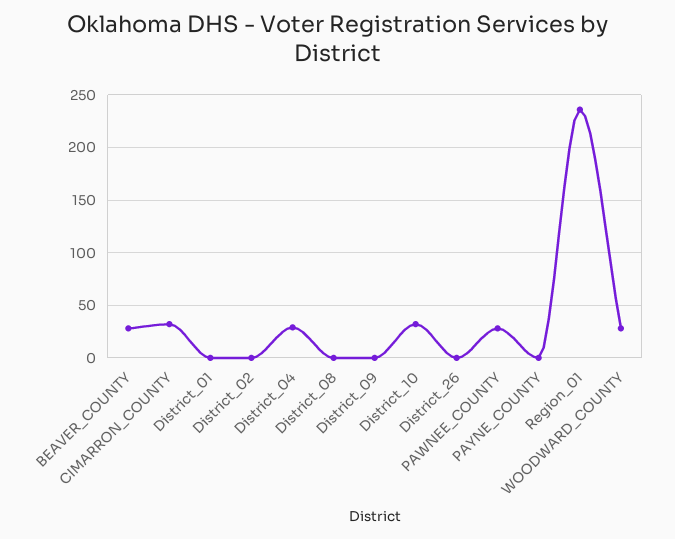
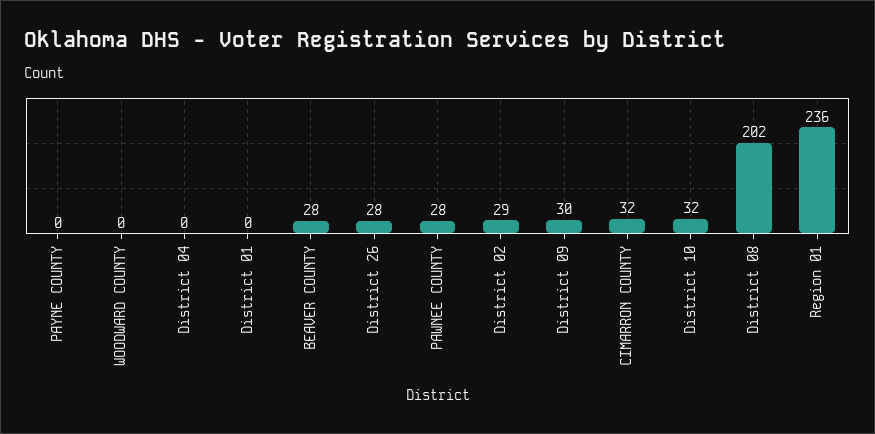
District_02: 0 -> 29
District_04: 30 -> 0
District_08: 0 -> 202
District_09: 0 -> 30
District_26: 0 -> 28
WOODWARD_COUNTY: 30 -> 0

